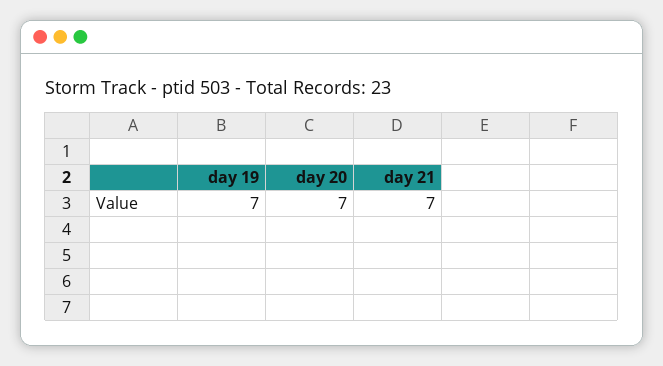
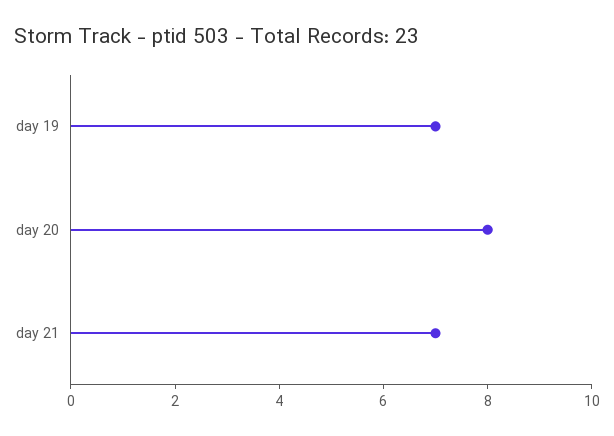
day 20: 7 -> 8

